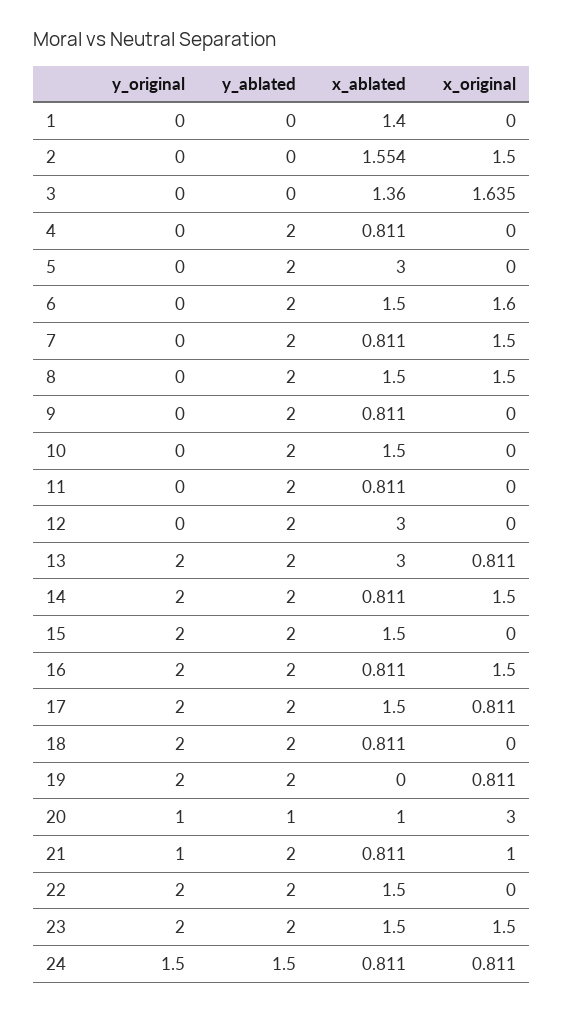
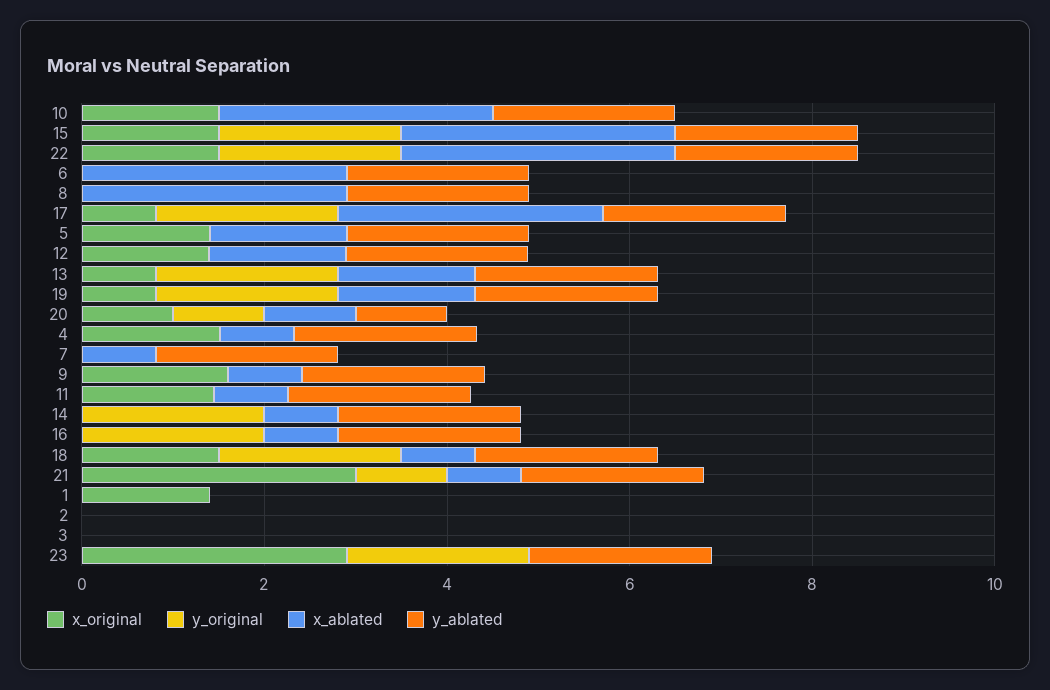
x_ablated, 1: 1.4 -> 0
x_original, 1: 0 -> 1.5
x_ablated, 2: 1.554 -> 0
x_original, 2: 1.5 -> 0
x_ablated, 3: 1.36 -> 0
x_original, 3: 1.635 -> 0
x_original, 4: 0 -> 1.5
x_ablated, 5: 3 -> 1.5
x_original, 5: 0 -> 1.5
x_ablated, 6: 1.5 -> 3
x_original, 6: 1.6 -> 0
x_original, 7: 1.5 -> 0
x_ablated, 8: 1.5 -> 3
x_original, 8: 1.5 -> 0
x_original, 9: 0 -> 1.5
x_ablated, 10: 1.5 -> 3
x_original, 10: 0 -> 1.5
x_original, 11: 0 -> 1.5
x_ablated, 12: 3 -> 1.5
x_original, 12: 0 -> 1.5
x_ablated, 13: 3 -> 1.5
x_original, 14: 1.5 -> 0
x_ablated, 15: 1.5 -> 3
x_original, 15: 0 -> 1.5
x_original, 16: 1.5 -> 0
x_ablated, 17: 1.5 -> 3
x_original, 18: 0 -> 1.5
x_ablated, 19: 0 -> 1.5
x_original, 20: 3 -> 1
x_original, 21: 1 -> 3
x_ablated, 22: 1.5 -> 3
x_original, 22: 0 -> 1.5
x_ablated, 23: 1.5 -> 0
x_original, 23: 1.5 -> 3
y_original, 24: 1.5 -> none
y_ablated, 24: 1.5 -> none
x_ablated, 24: 0.811 -> none
x_original, 24: 0.811 -> none

